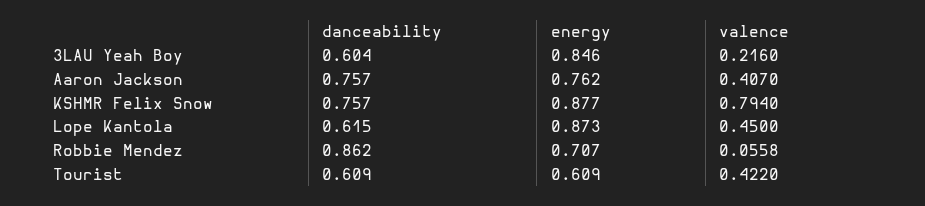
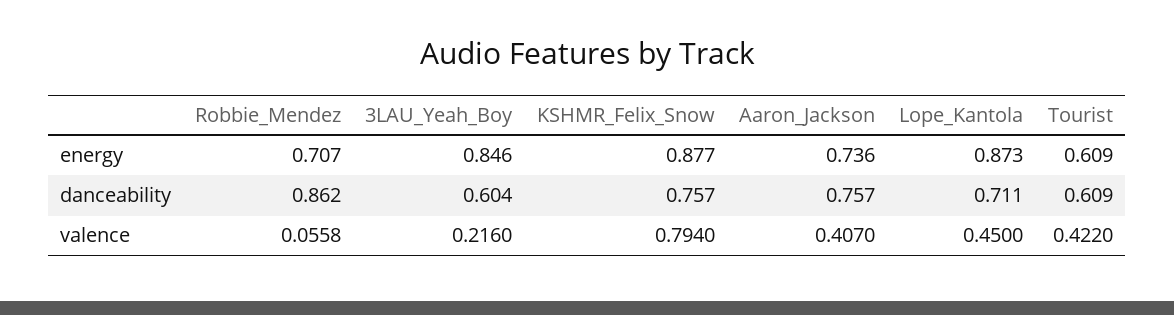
energy, Aaron Jackson: 0.762 -> 0.736
danceability, Lope Kantola: 0.615 -> 0.711

